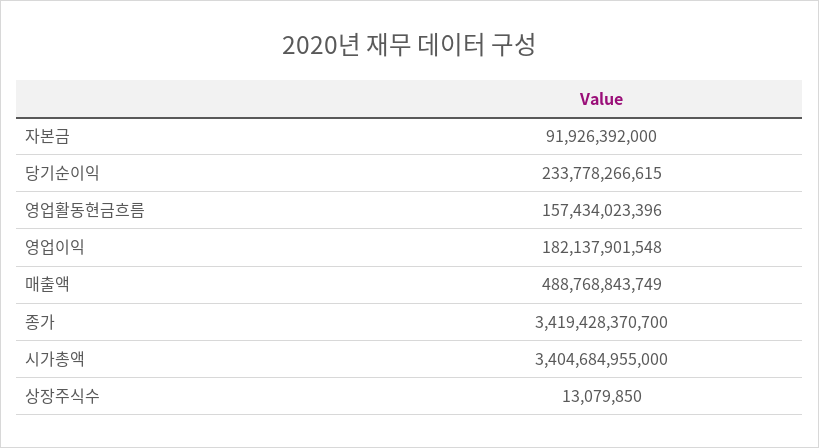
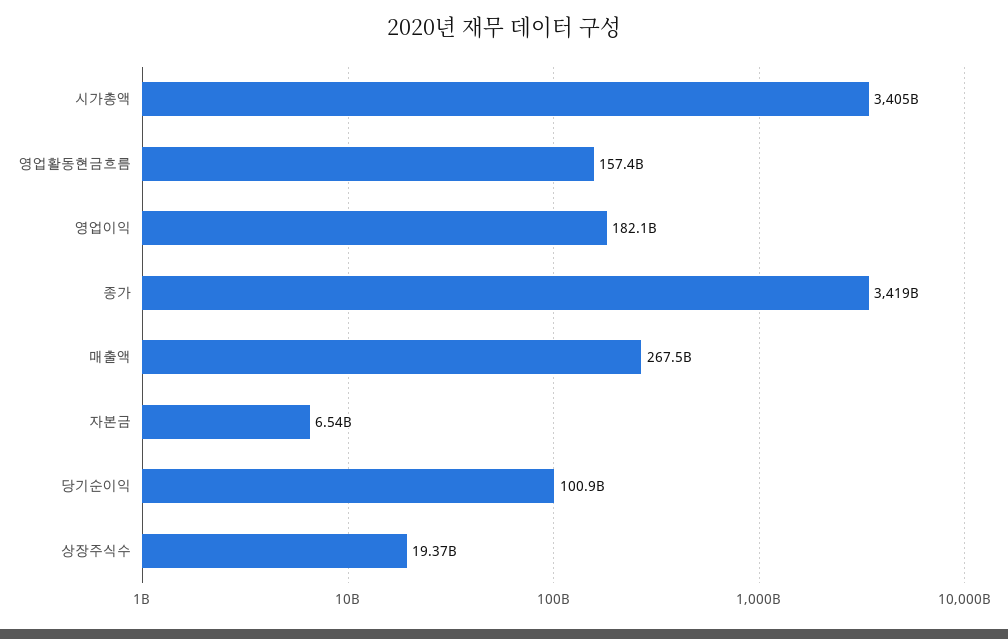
자본금: 91926392000 -> 6540000000
당기순이익: 233778266615 -> 100900000000
매출액: 488768843749 -> 267500000000
상장주식수: 13079850 -> 19370000000

